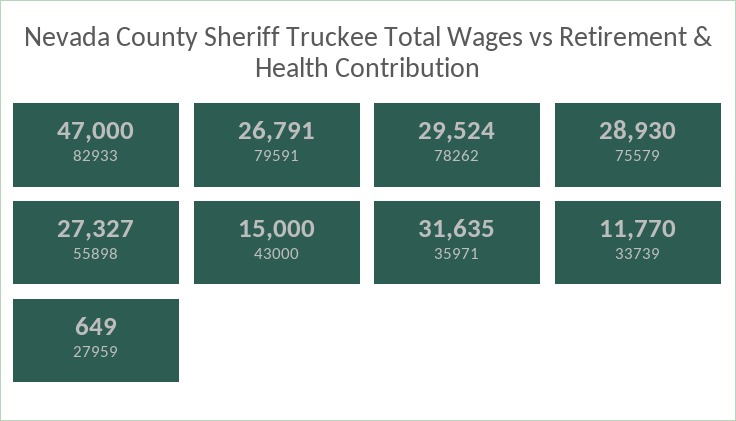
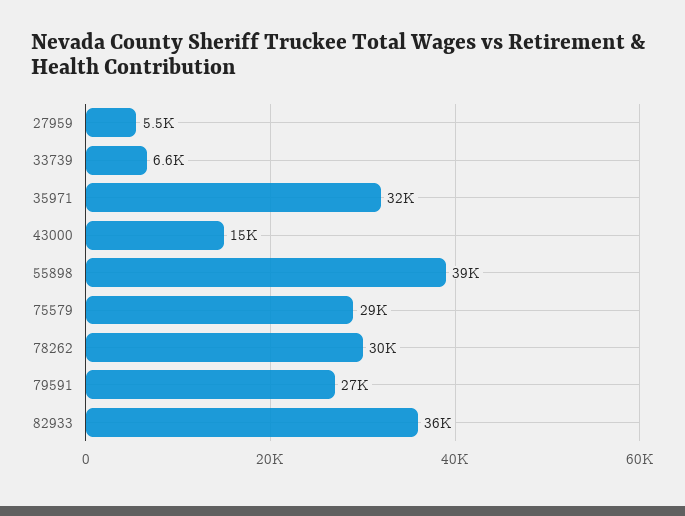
82933: 47000 -> 36000
55898: 27327 -> 39000
33739: 11770 -> 6600
27959: 649 -> 5500

